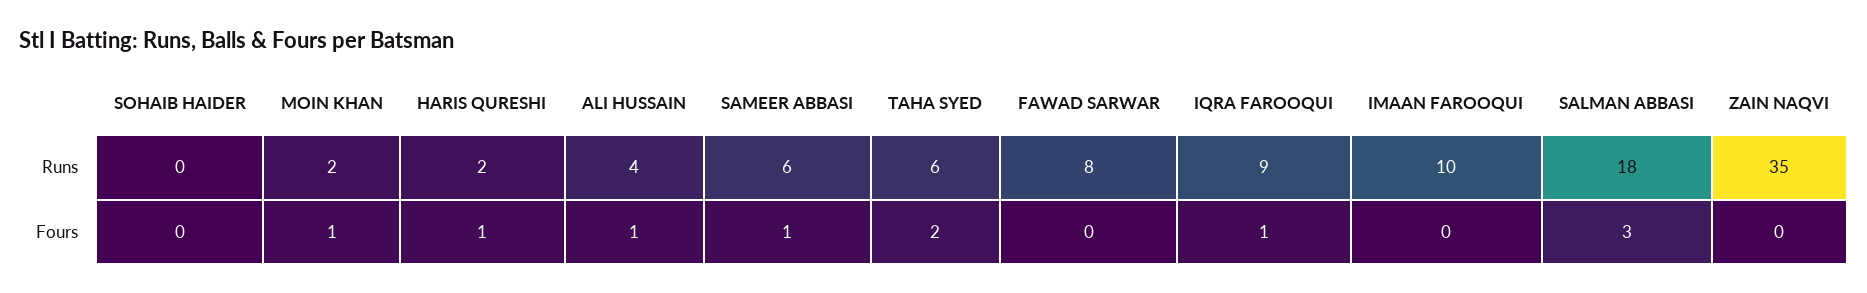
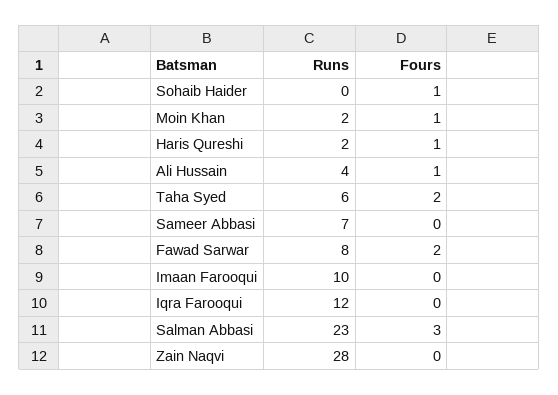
SAMEER ABBASI, Runs: 6 -> 7
IQRA FAROOQUI, Runs: 9 -> 12
SALMAN ABBASI, Runs: 18 -> 23
ZAIN NAQVI, Runs: 35 -> 28
SOHAIB HAIDER, Fours: 0 -> 1
SAMEER ABBASI, Fours: 1 -> 0
FAWAD SARWAR, Fours: 0 -> 2
IQRA FAROOQUI, Fours: 1 -> 0

